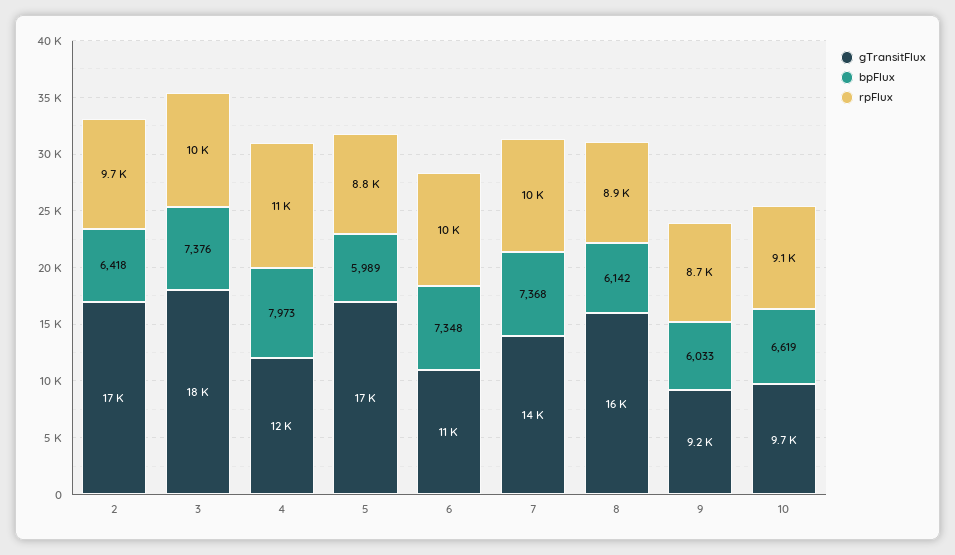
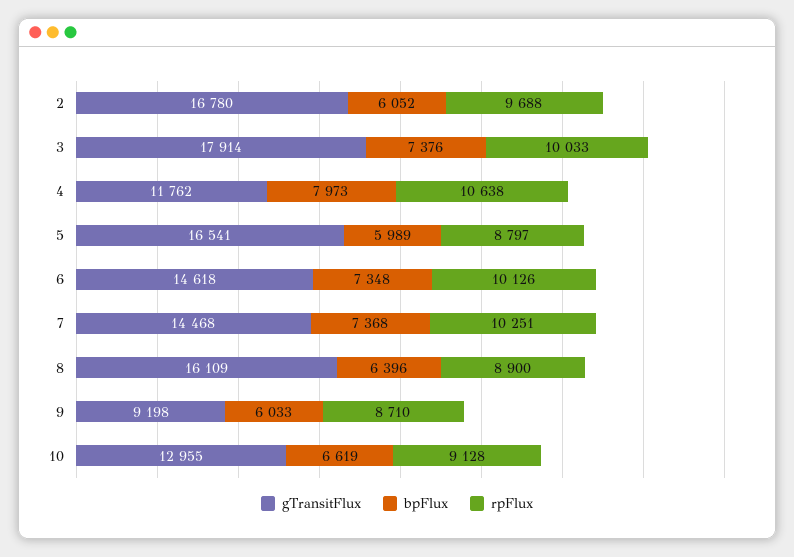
bpFlux, 2: 6418 -> 6052
gTransitFlux, 6: 11000 -> 14618
bpFlux, 8: 6142 -> 6396
gTransitFlux, 10: 9700 -> 12955

